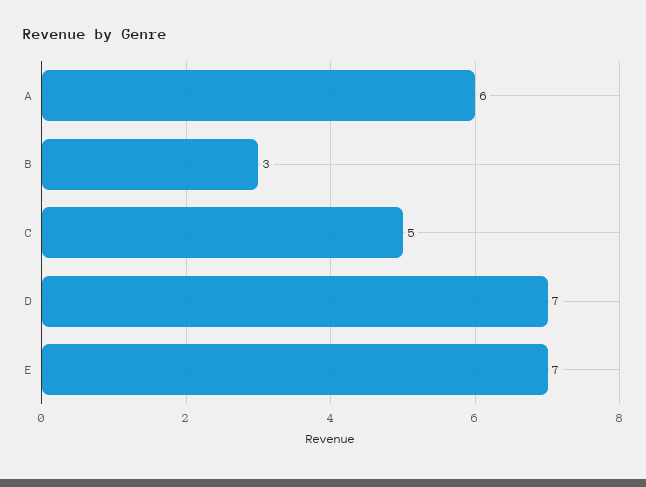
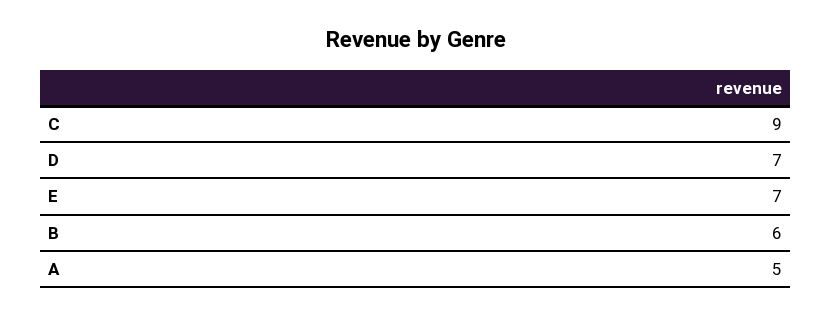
A: 6 -> 5
B: 3 -> 6
C: 5 -> 9

